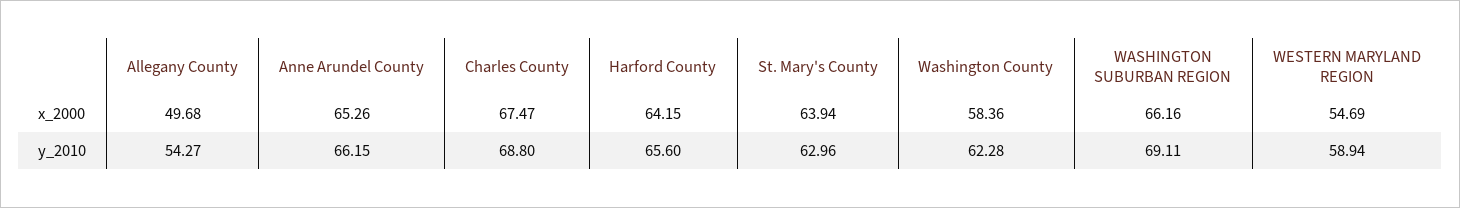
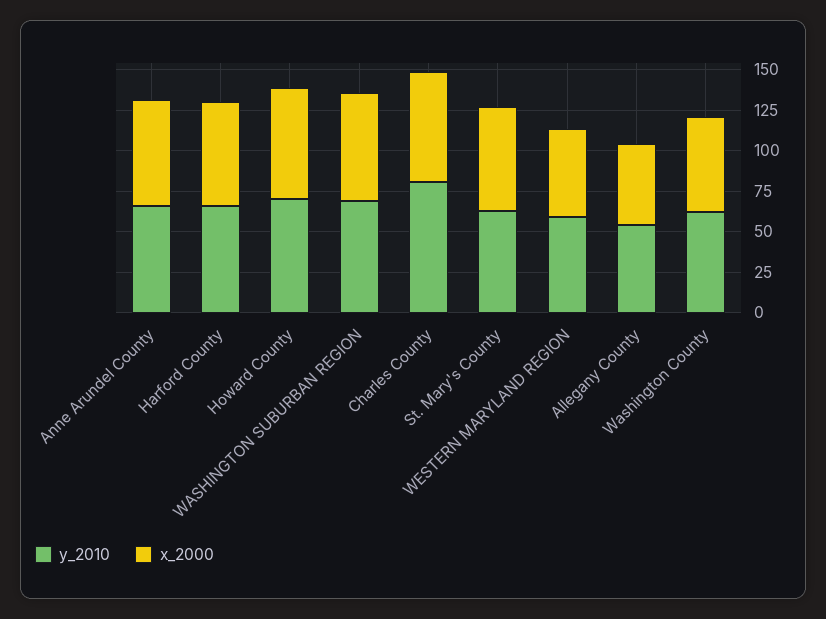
y_2010, Charles County: 68.8 -> 80
y_2010, Howard County: none -> 70
x_2000, Howard County: none -> 70

